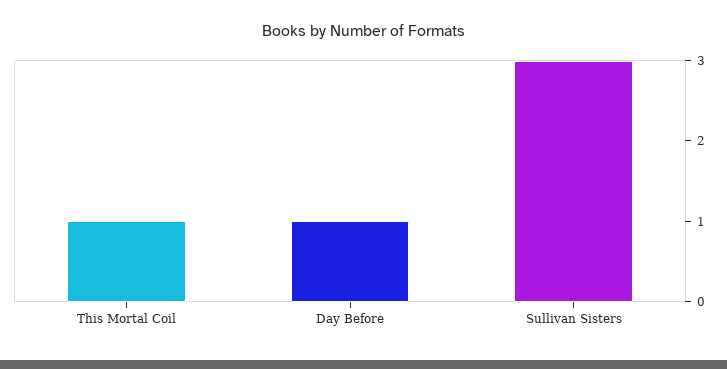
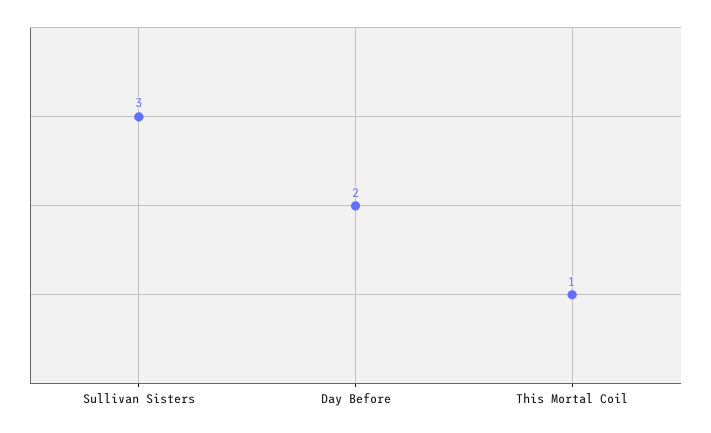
Day Before: 1 -> 2

